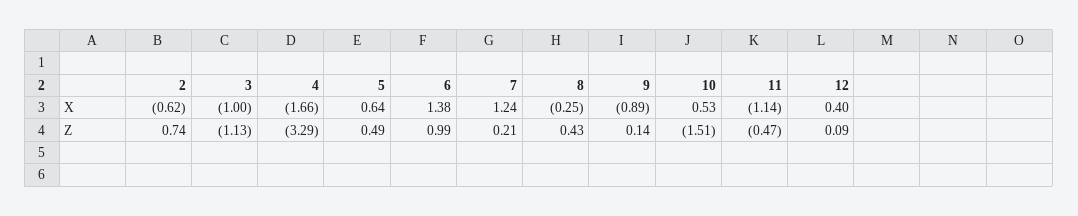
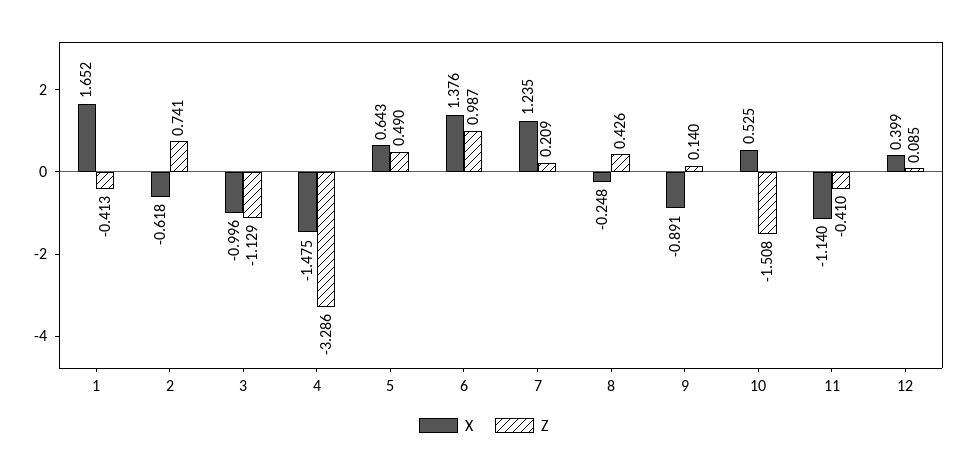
X, 4: -1.66 -> -1.475
Z, 11: -0.47 -> -0.41
X, 1: none -> 1.652
Z, 1: none -> -0.413

